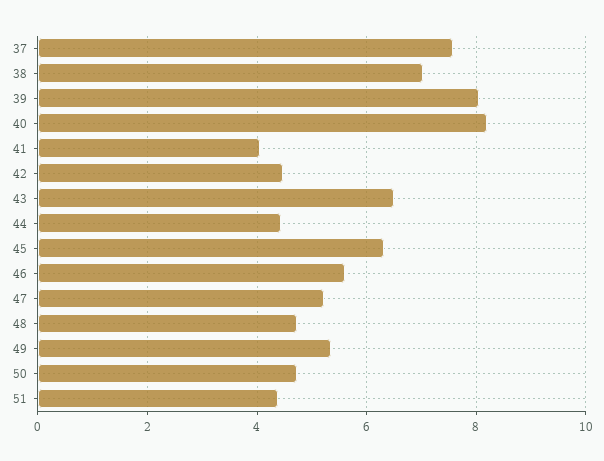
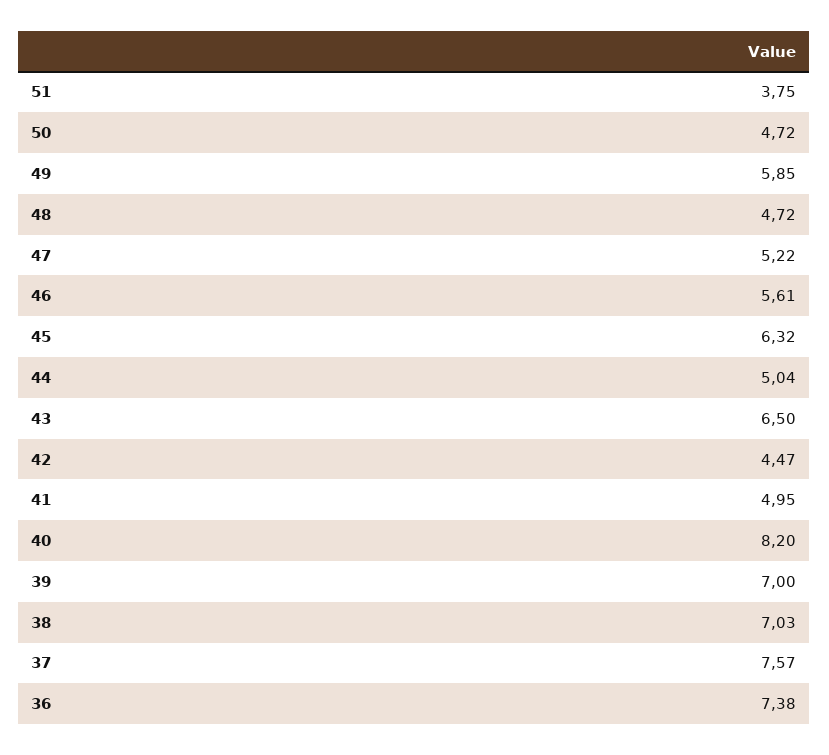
39: 8 -> 7
41: 4 -> 4.95
44: 4.4 -> 5.04
49: 5.4 -> 5.85
51: 4.4 -> 3.75
36: none -> 7.38

